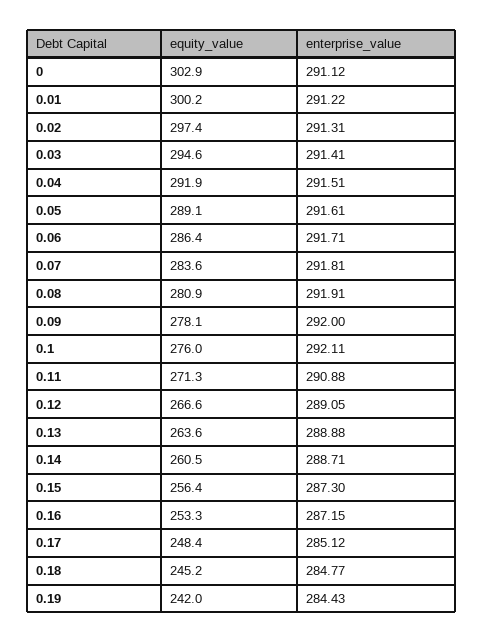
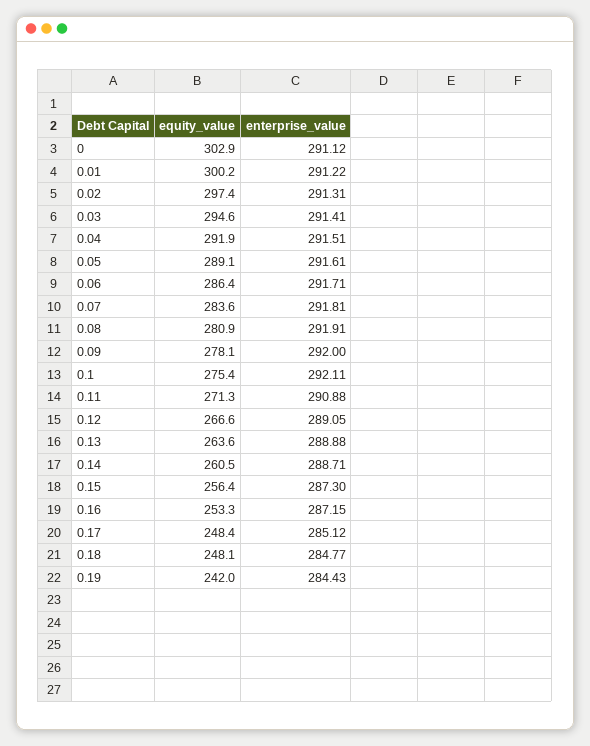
equity_value, 0.1: 276 -> 275.4
equity_value, 0.18: 245.2 -> 248.1

